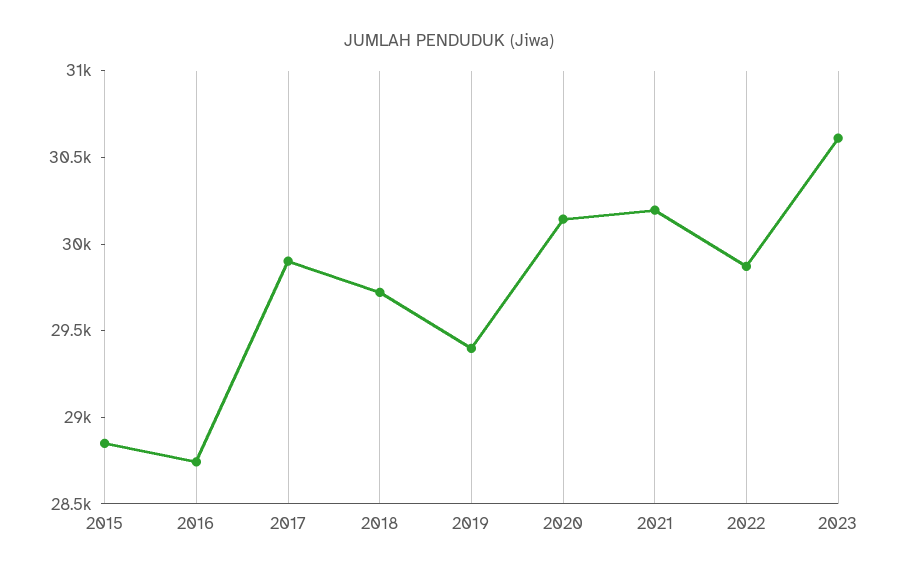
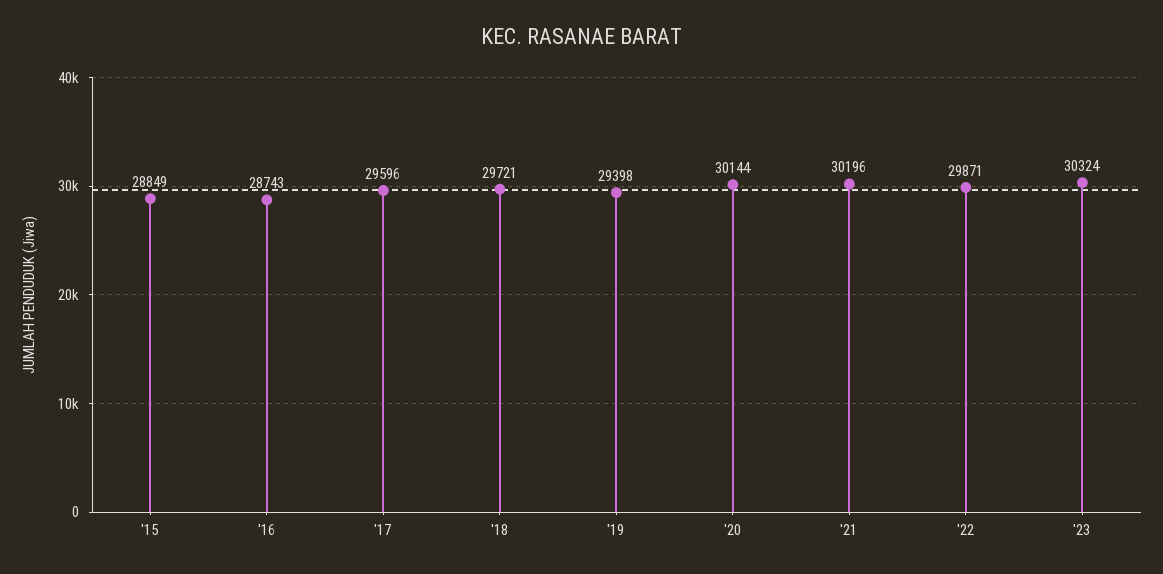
2017: 29900 -> 29596
2023: 30600 -> 30324

